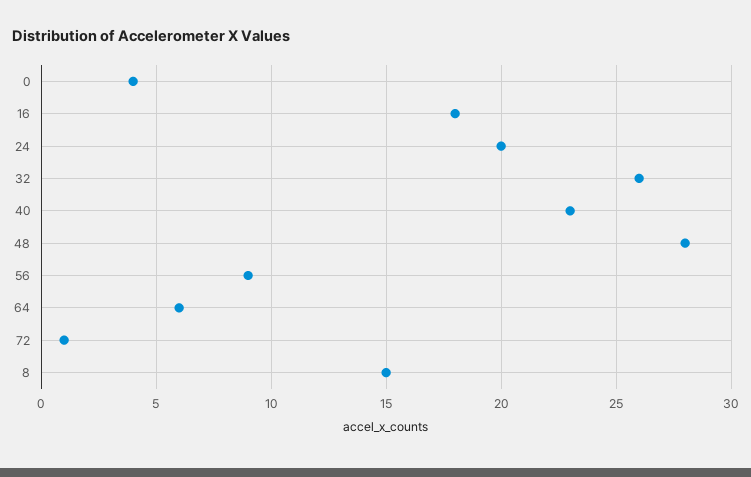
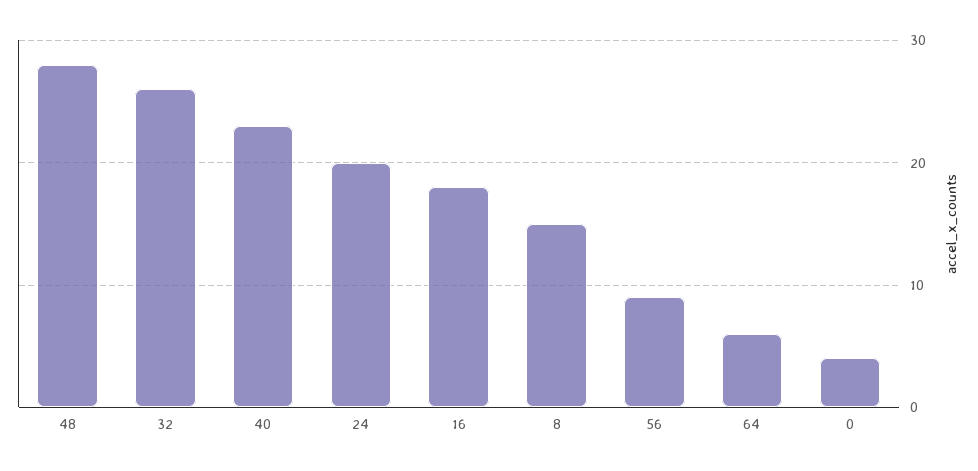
72: 1 -> none

